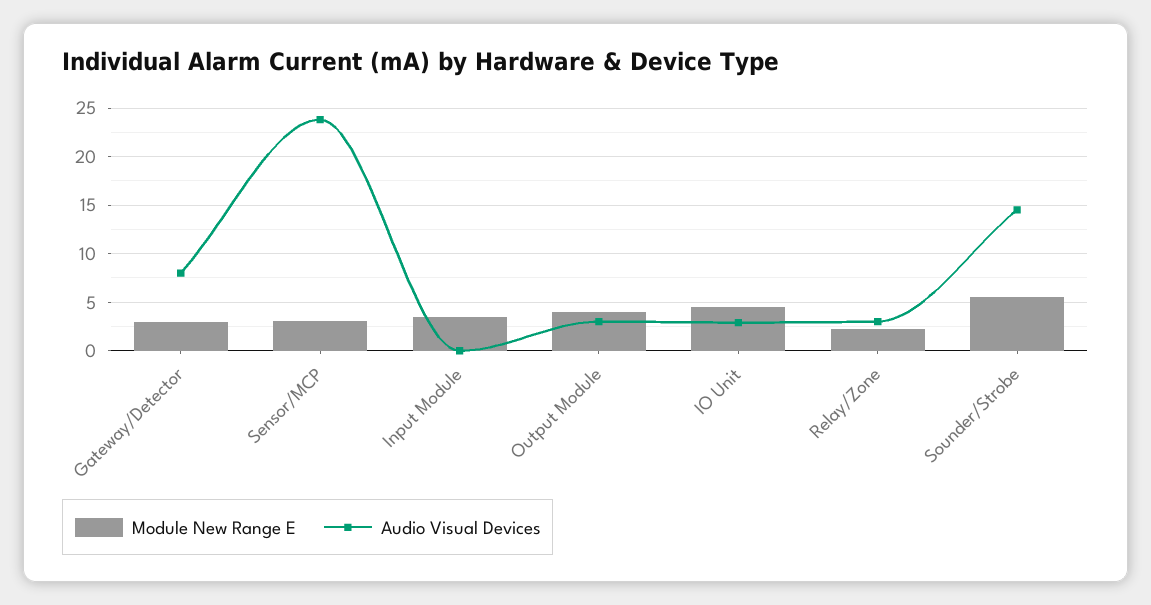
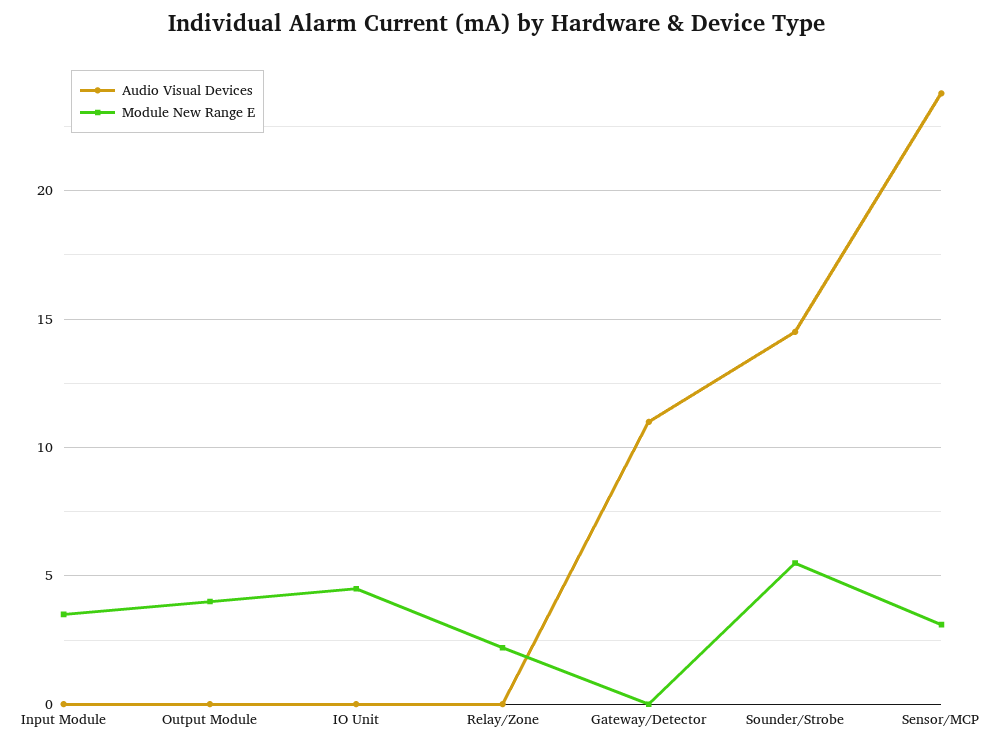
Module New Range E, Gateway/Detector: 3 -> 0
Audio Visual Devices, Gateway/Detector: 8 -> 11
Audio Visual Devices, Output Module: 3 -> 0
Audio Visual Devices, IO Unit: 3 -> 0
Audio Visual Devices, Relay/Zone: 3 -> 0

